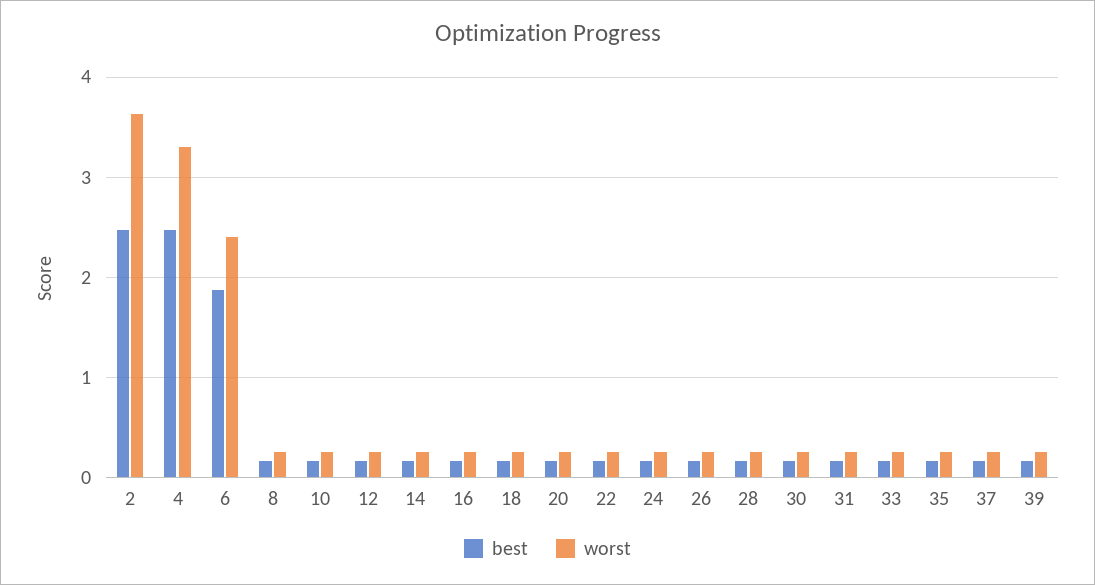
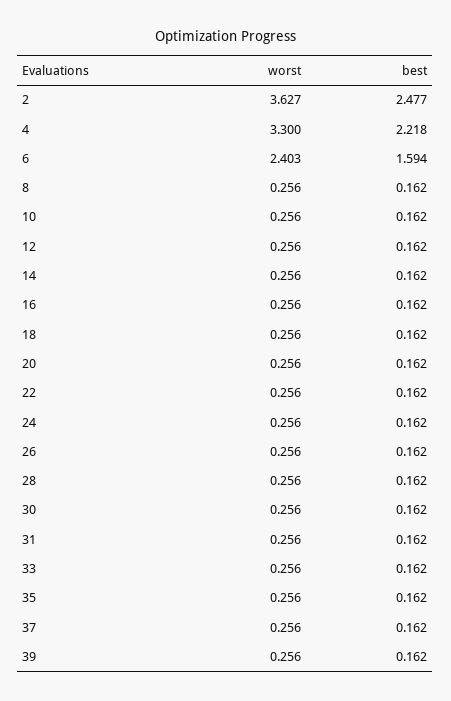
best, 4: 2.5 -> 2.218
best, 6: 1.9 -> 1.594

